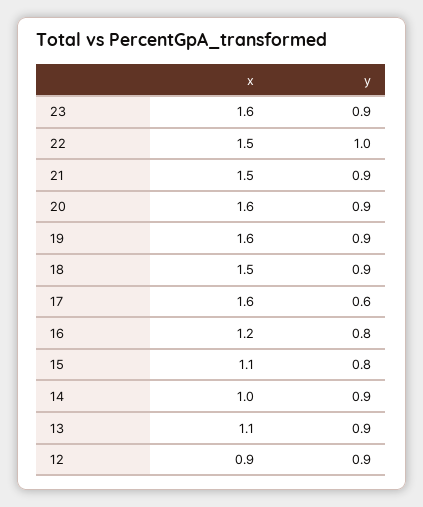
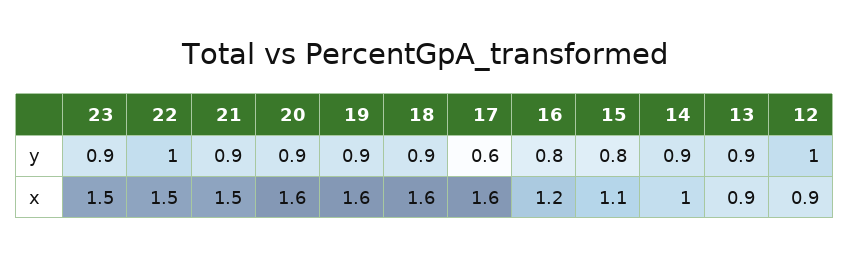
x, 23: 1.6 -> 1.5
x, 18: 1.5 -> 1.6
x, 13: 1.1 -> 0.9
y, 12: 0.9 -> 1

